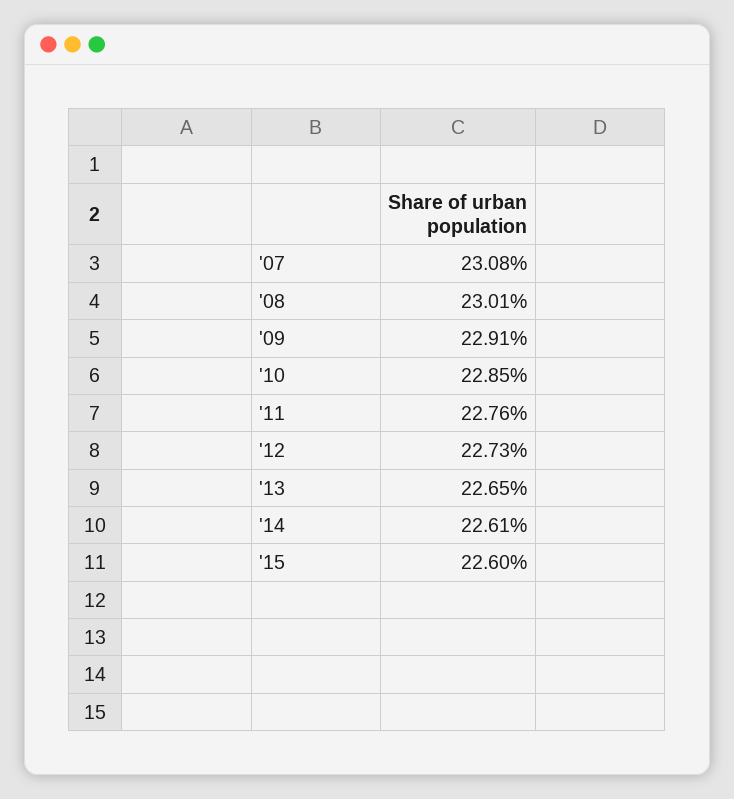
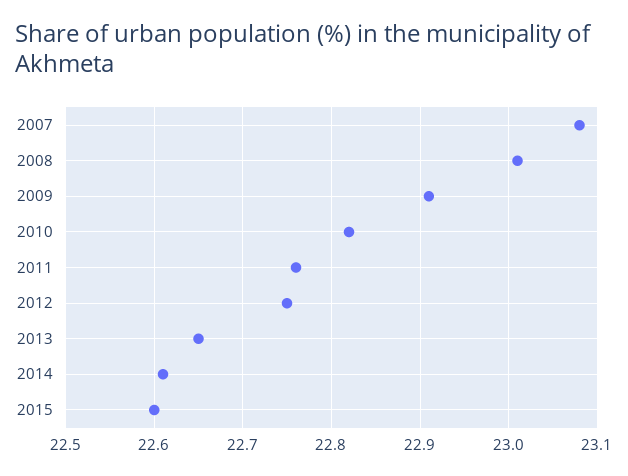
'10: 22.85 -> 22.82
'12: 22.73 -> 22.75

